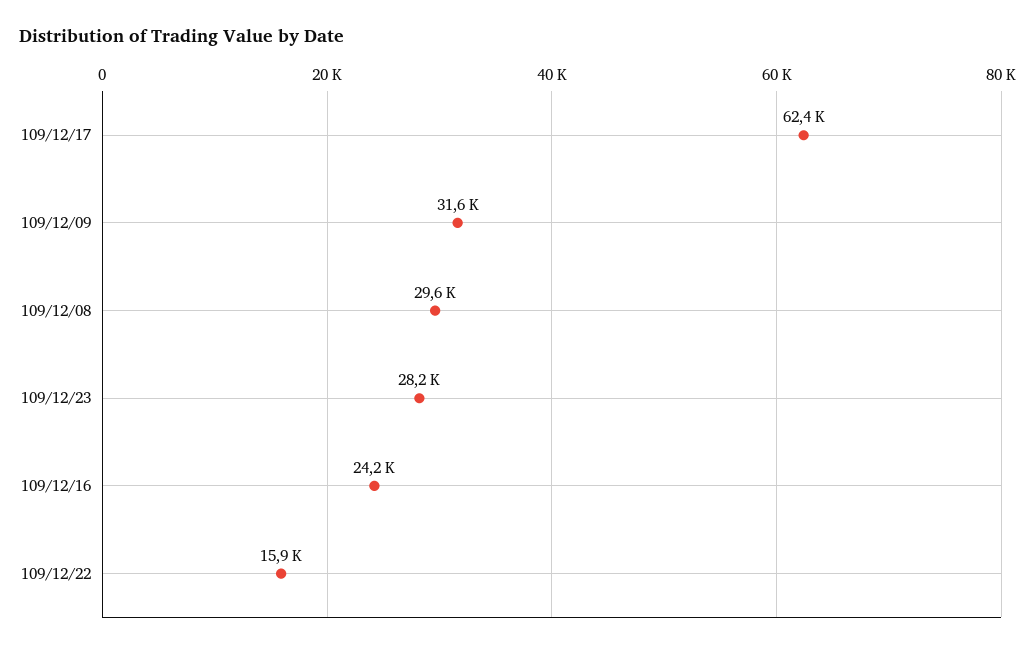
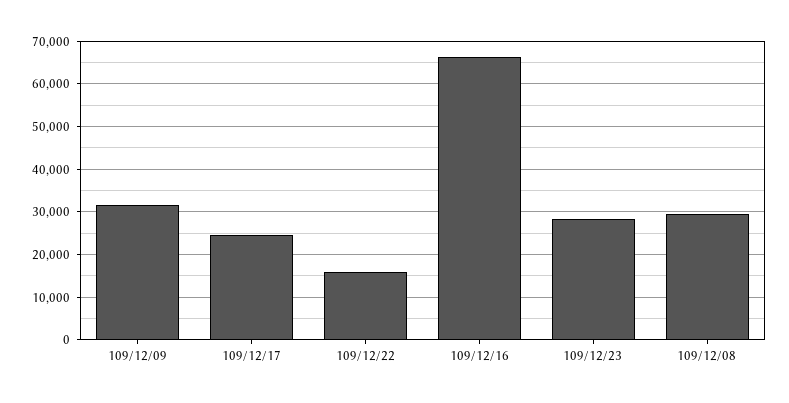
109/12/17: 62400 -> 24000
109/12/16: 24200 -> 66000

